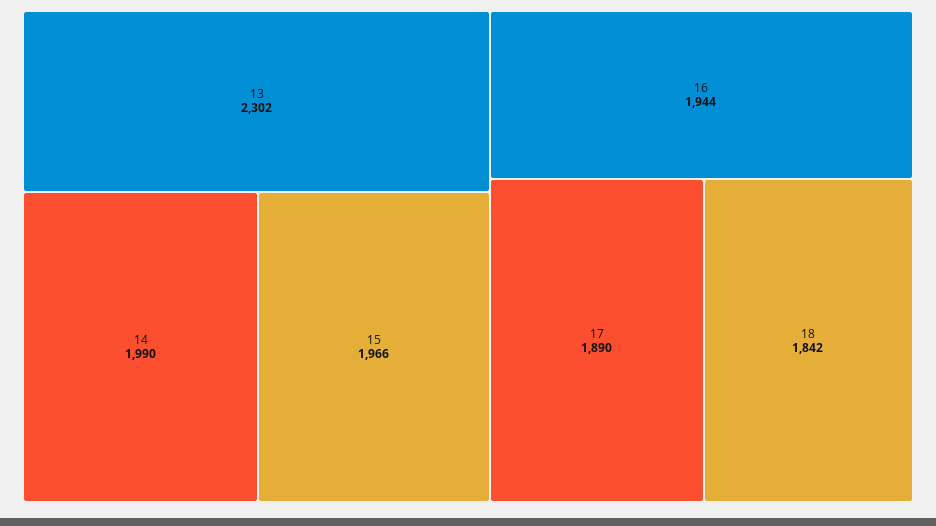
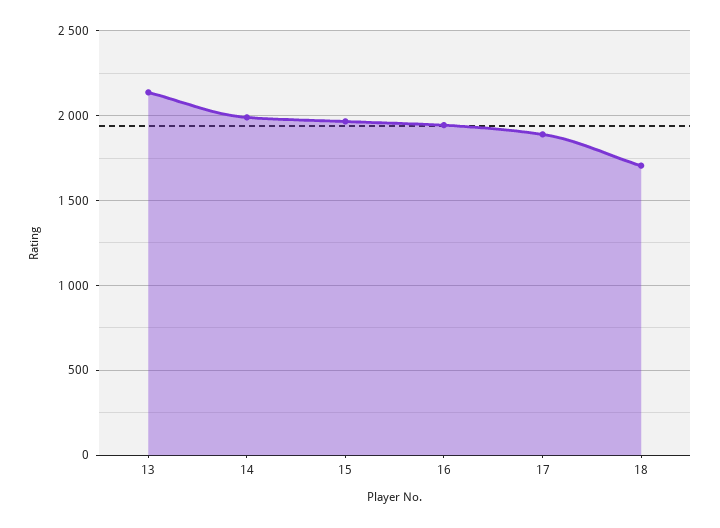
13: 2302 -> 2150
18: 1842 -> 1700

